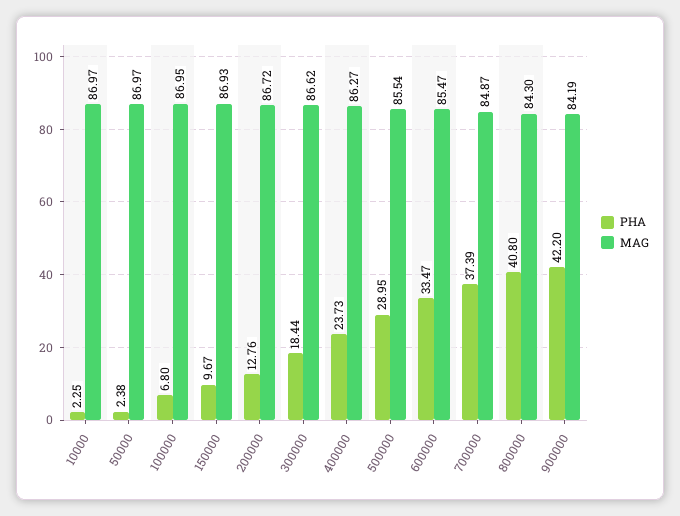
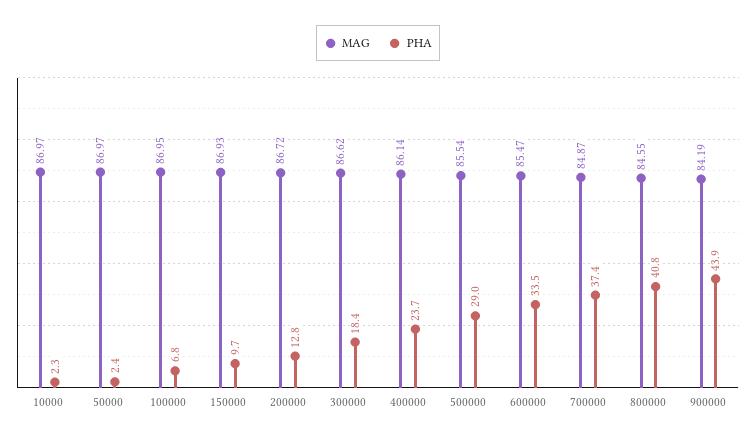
MAG, 400000: 86.27 -> 86.14
MAG, 800000: 84.3 -> 84.55
PHA, 900000: 42.2 -> 43.9

